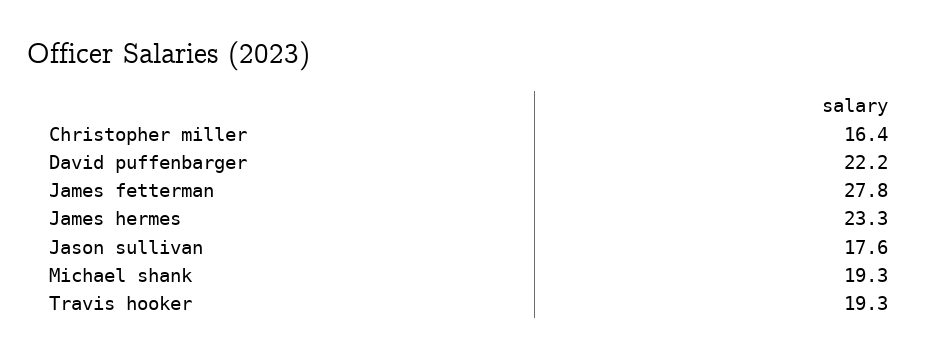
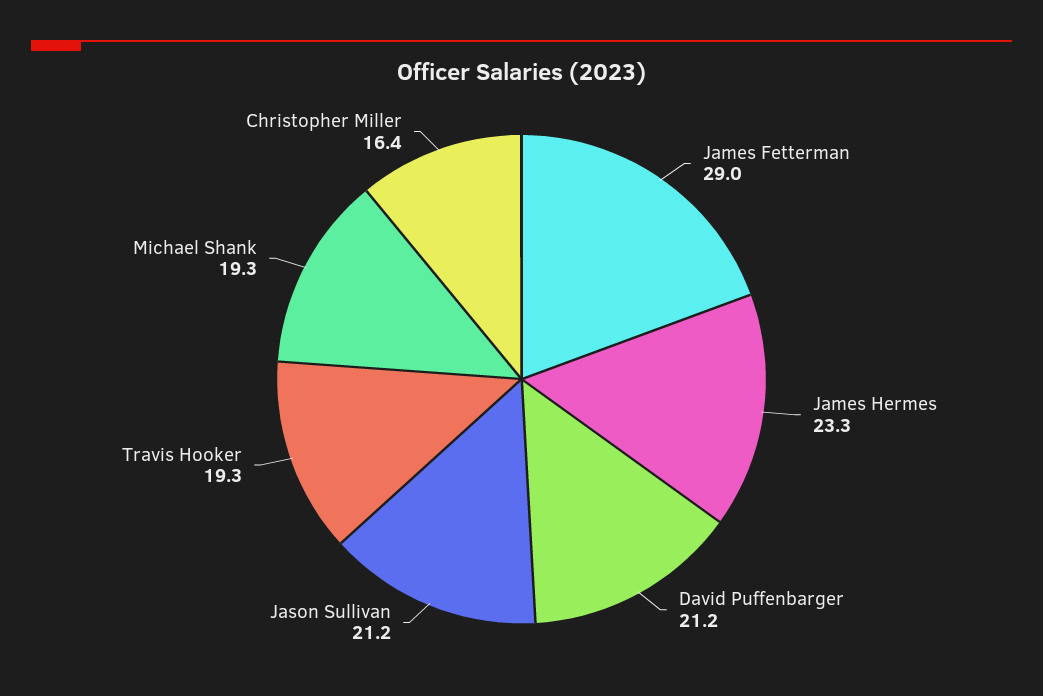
David puffenbarger: 22.2 -> 21.2
James fetterman: 27.8 -> 29
Jason sullivan: 17.6 -> 21.2

